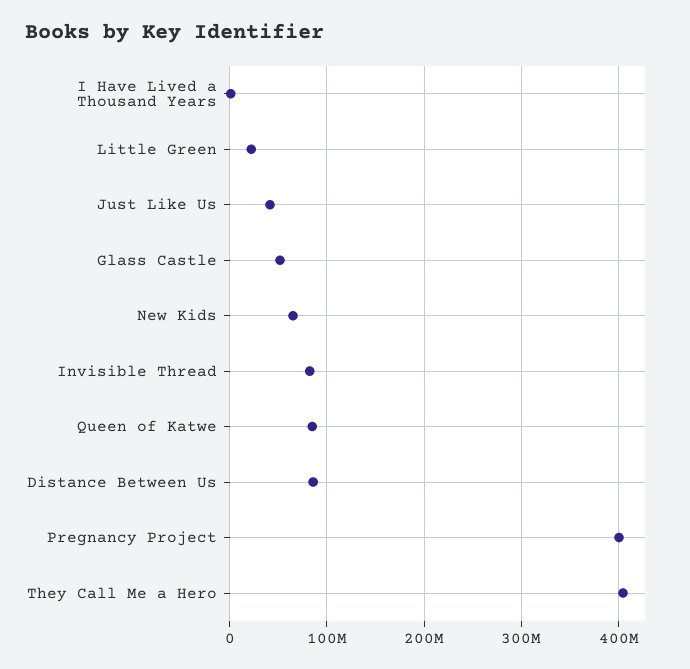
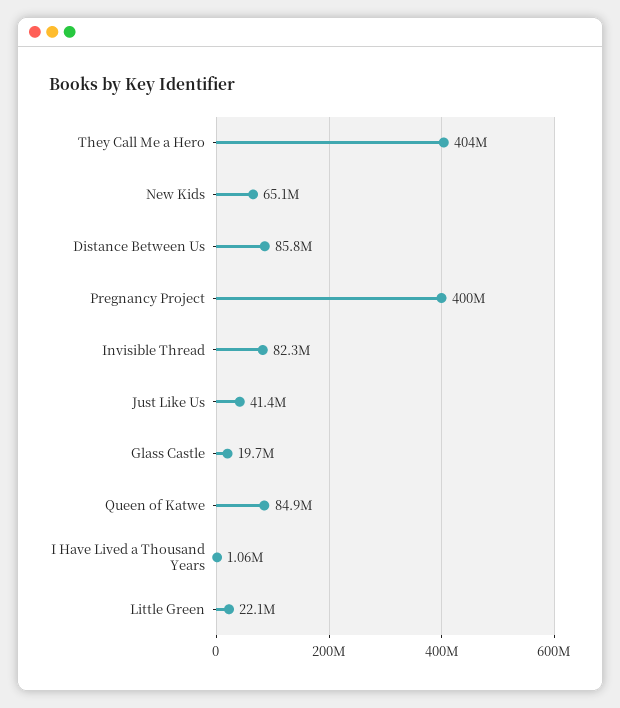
Glass Castle: 50000000 -> 19700000

